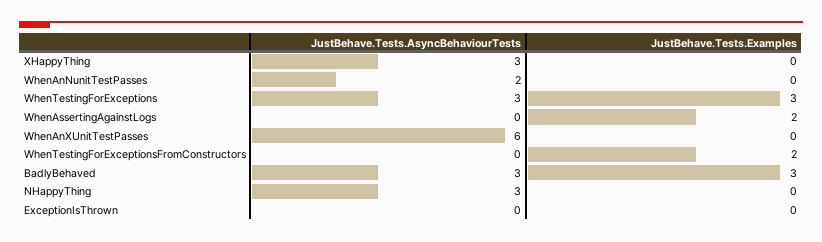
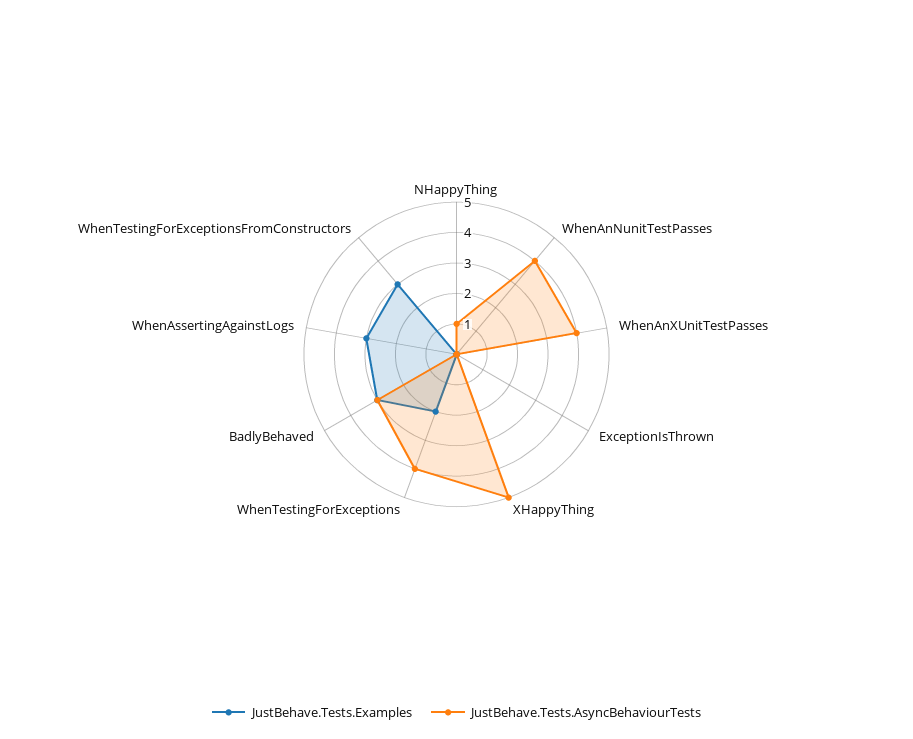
JustBehave.Tests.AsyncBehaviourTests, XHappyThing: 3 -> 5
JustBehave.Tests.AsyncBehaviourTests, WhenAnNunitTestPasses: 2 -> 4
JustBehave.Tests.AsyncBehaviourTests, WhenTestingForExceptions: 3 -> 4
JustBehave.Tests.Examples, WhenTestingForExceptions: 3 -> 2
JustBehave.Tests.Examples, WhenAssertingAgainstLogs: 2 -> 3
JustBehave.Tests.AsyncBehaviourTests, WhenAnXUnitTestPasses: 6 -> 4
JustBehave.Tests.Examples, WhenTestingForExceptionsFromConstructors: 2 -> 3
JustBehave.Tests.AsyncBehaviourTests, NHappyThing: 3 -> 1

